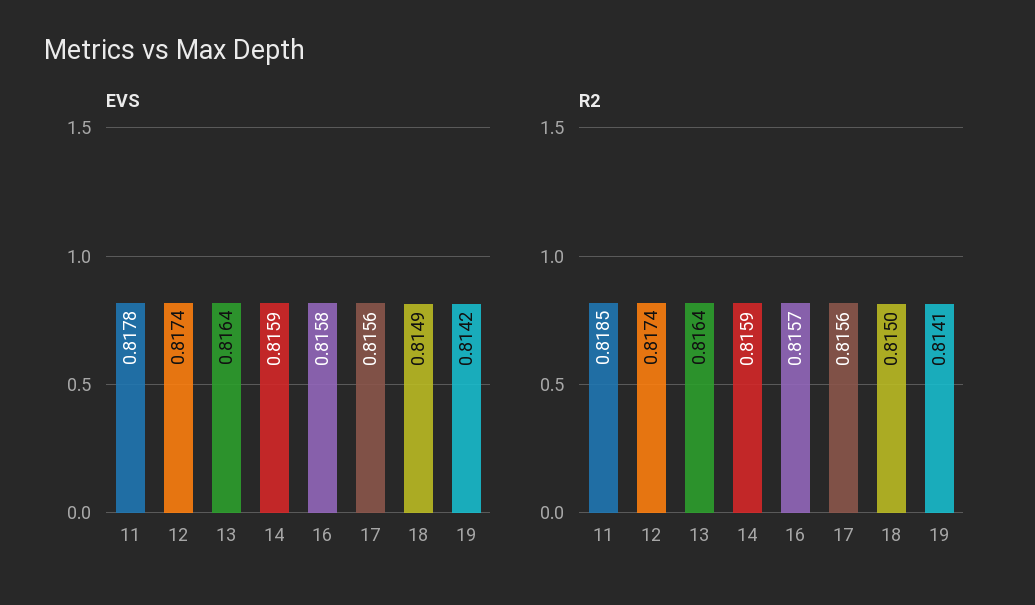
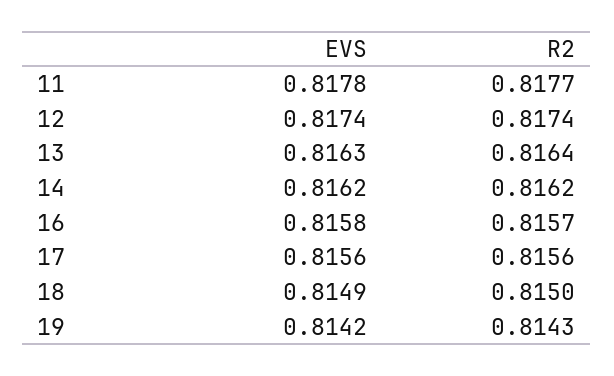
EVS, 13: 0.8164 -> 0.8163
EVS, 14: 0.8159 -> 0.8162
R2, 11: 0.8185 -> 0.8177
R2, 14: 0.8159 -> 0.8162
R2, 19: 0.8141 -> 0.8143

